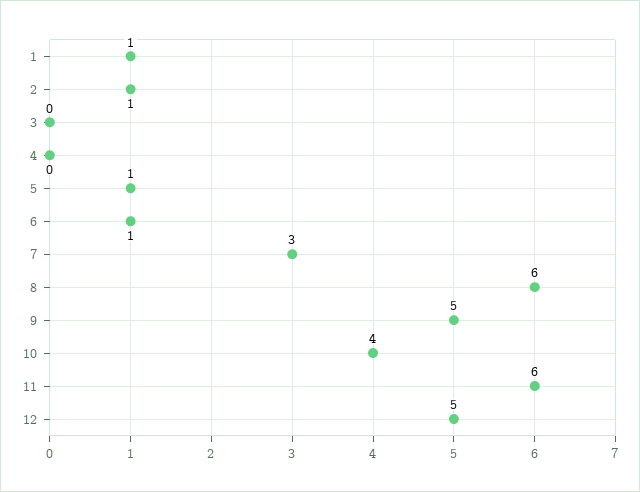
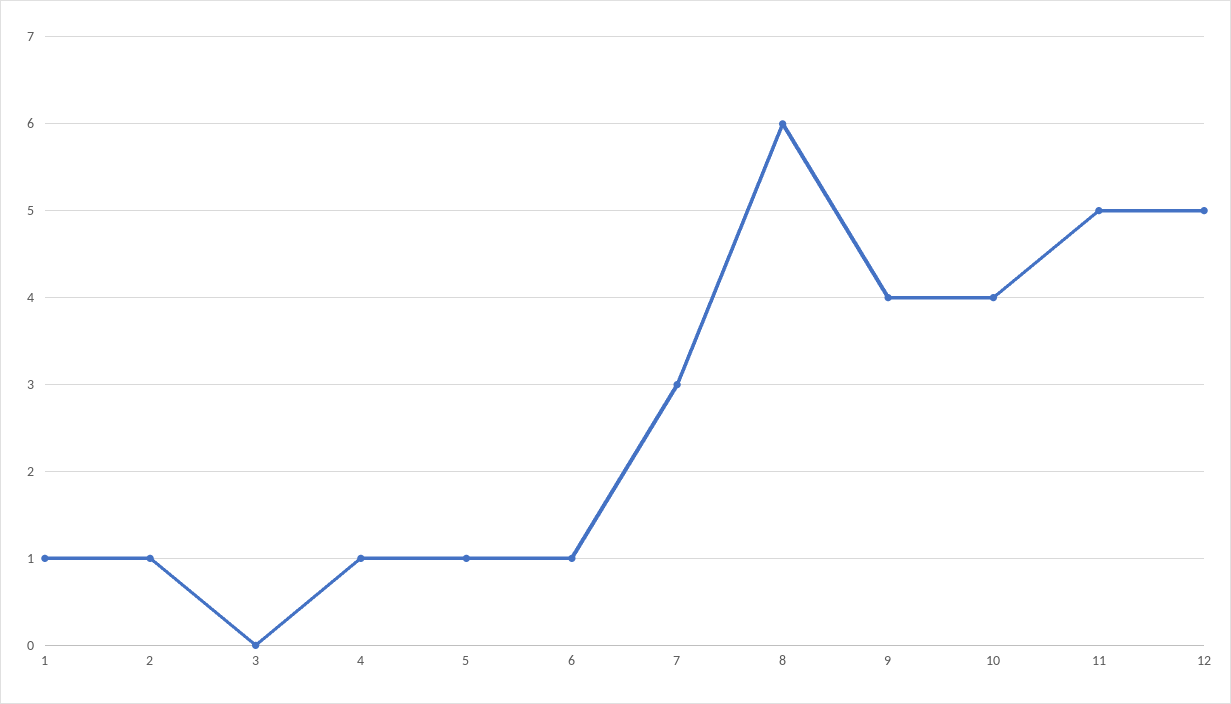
4: 0 -> 1
9: 5 -> 4
11: 6 -> 5

